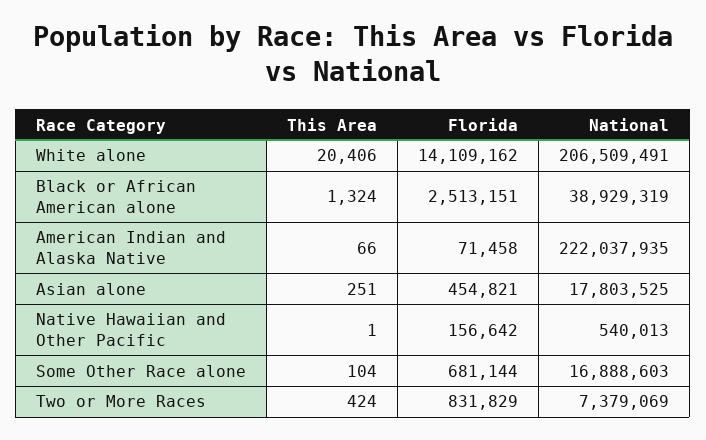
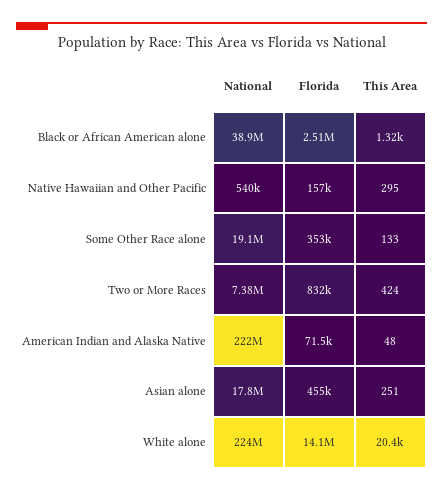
National, White alone: 206509491 -> 224000000
This Area, American Indian and Alaska Native: 66 -> 48
This Area, Native Hawaiian and Other Pacific: 1 -> 295
This Area, Some Other Race alone: 104 -> 133
Florida, Some Other Race alone: 681144 -> 353000
National, Some Other Race alone: 16888603 -> 19100000

